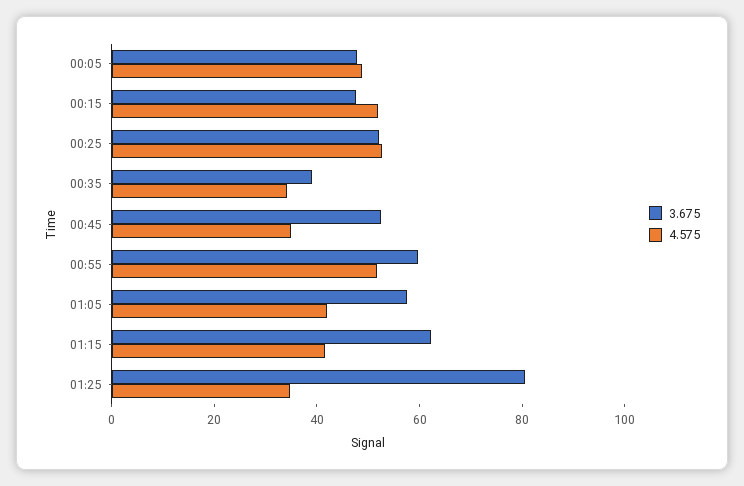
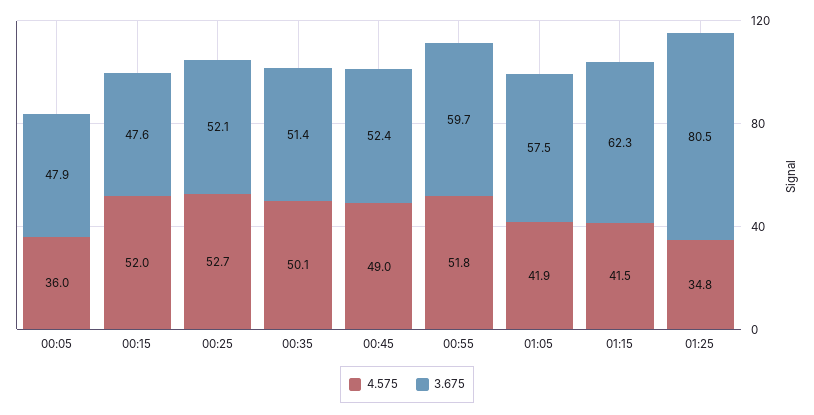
4.575, 00:05: 50 -> 36
3.675, 00:35: 40 -> 51.4
4.575, 00:35: 35 -> 50.1
4.575, 00:45: 35 -> 49

